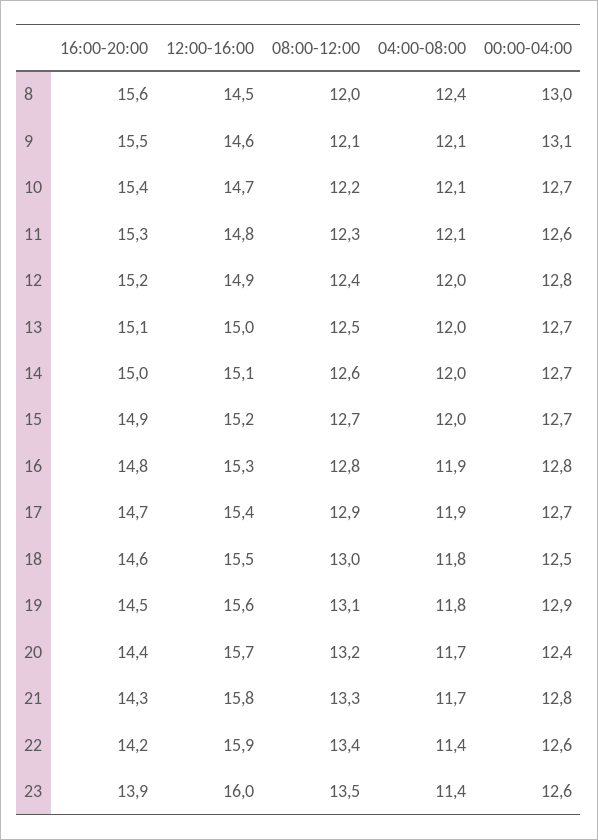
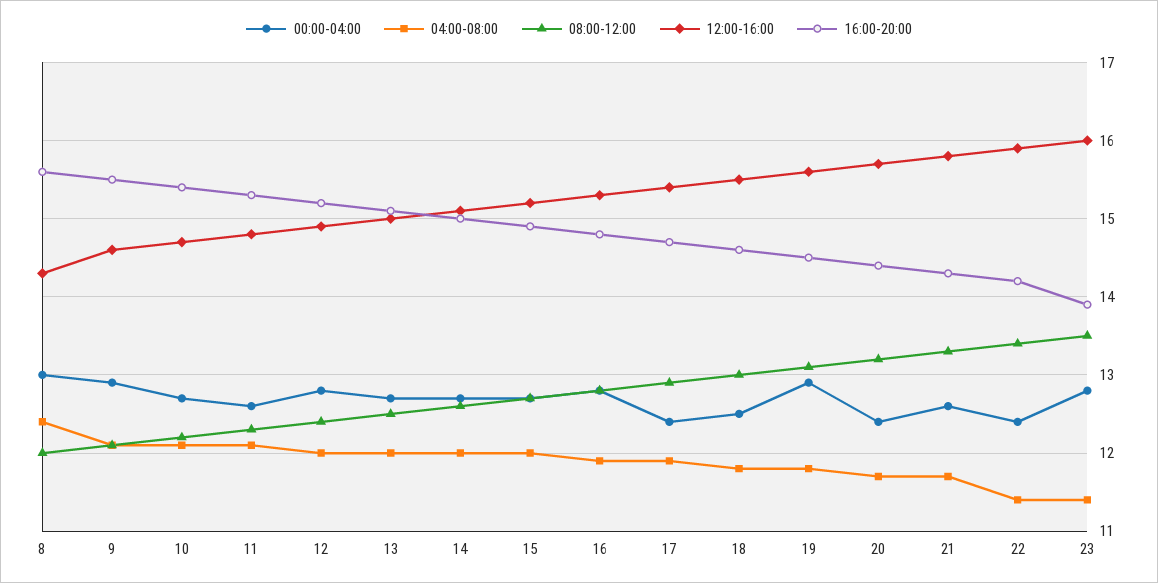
12:00-16:00, 8: 14.5 -> 14.3
00:00-04:00, 9: 13.1 -> 12.9
00:00-04:00, 17: 12.7 -> 12.4
00:00-04:00, 21: 12.8 -> 12.6
00:00-04:00, 22: 12.6 -> 12.4
00:00-04:00, 23: 12.6 -> 12.8

